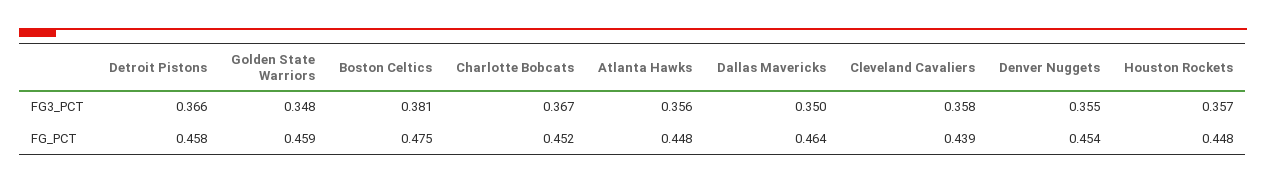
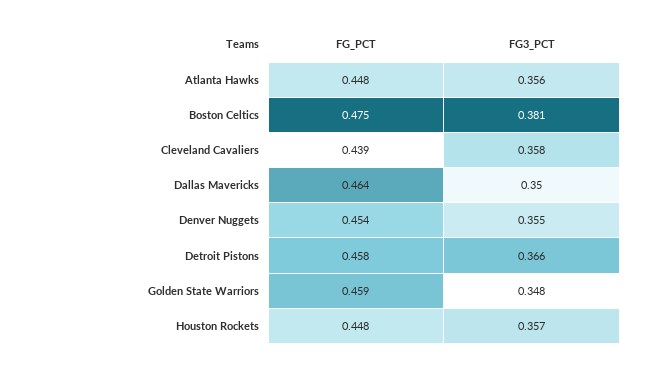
Charlotte Bobcats, FG3_PCT: 0.367 -> none
Charlotte Bobcats, FG_PCT: 0.452 -> none

